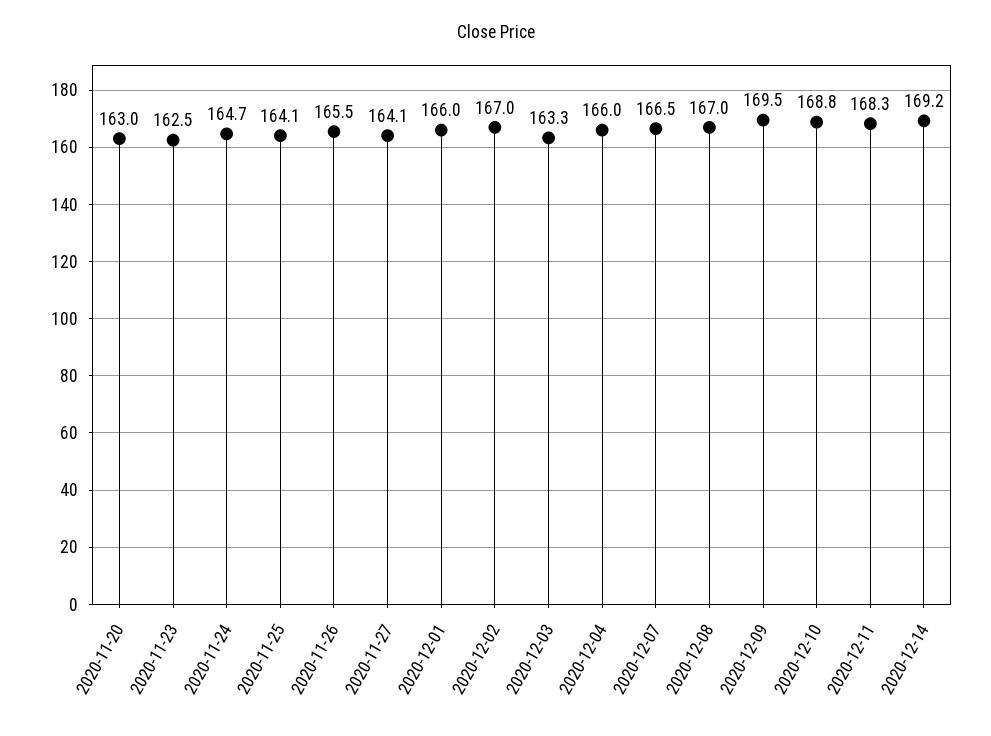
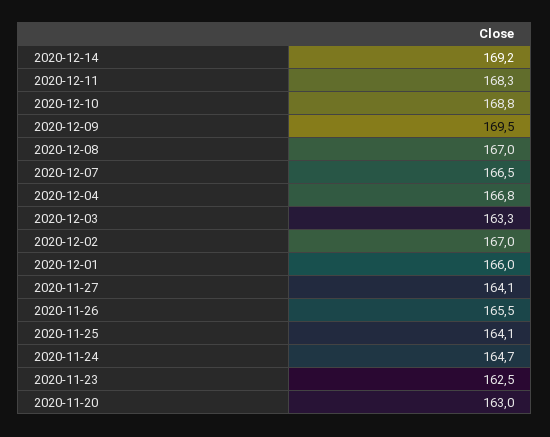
2020-12-04: 166 -> 166.8

